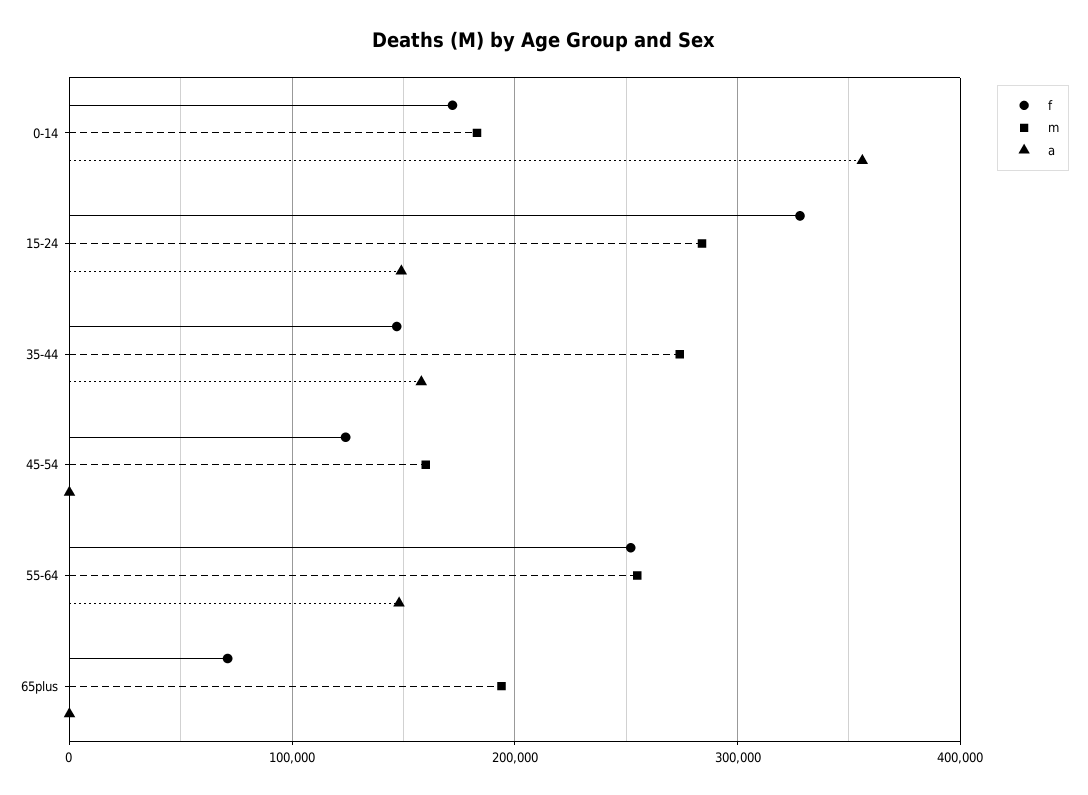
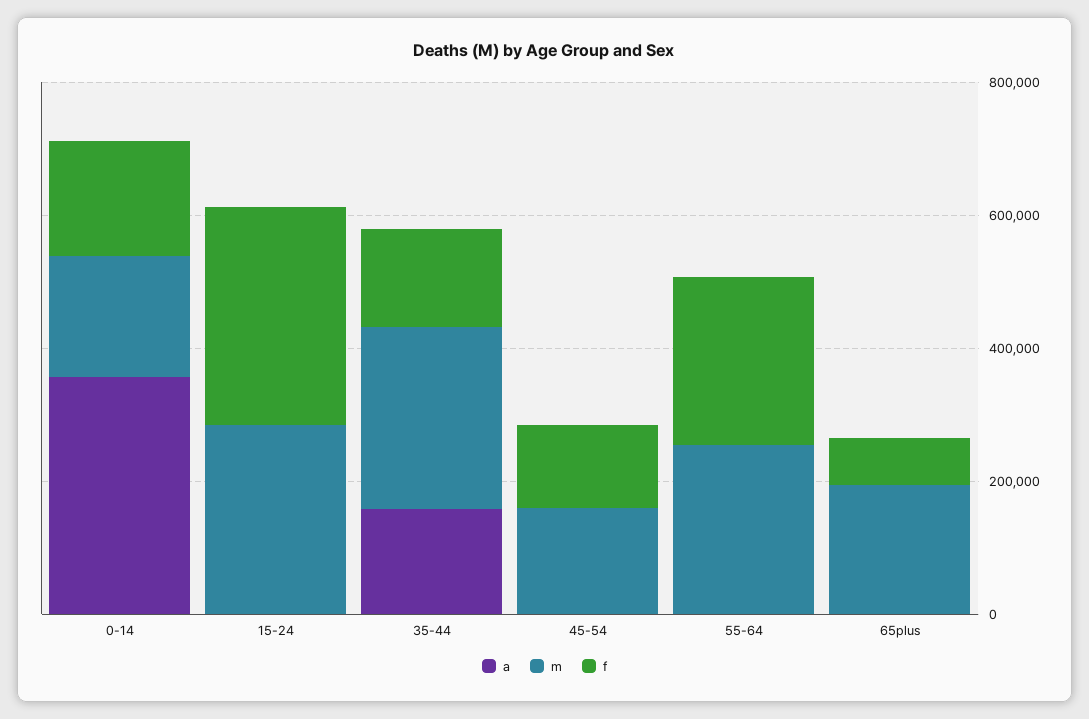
a, 15-24: 150000 -> 0
a, 55-64: 150000 -> 0

